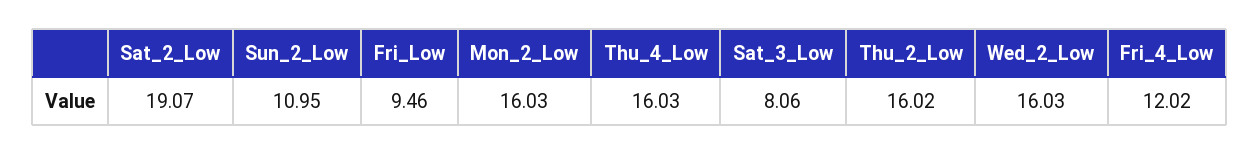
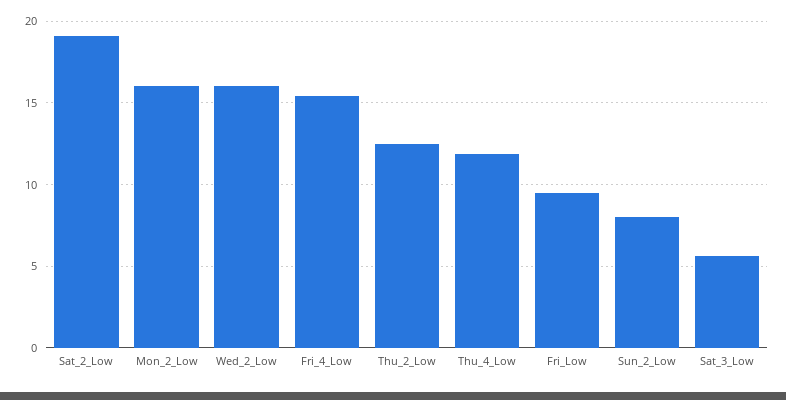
Sun_2_Low: 10.95 -> 8
Thu_4_Low: 16.03 -> 12
Sat_3_Low: 8.06 -> 5.5
Thu_2_Low: 16.02 -> 12.5
Fri_4_Low: 12.02 -> 15.5

